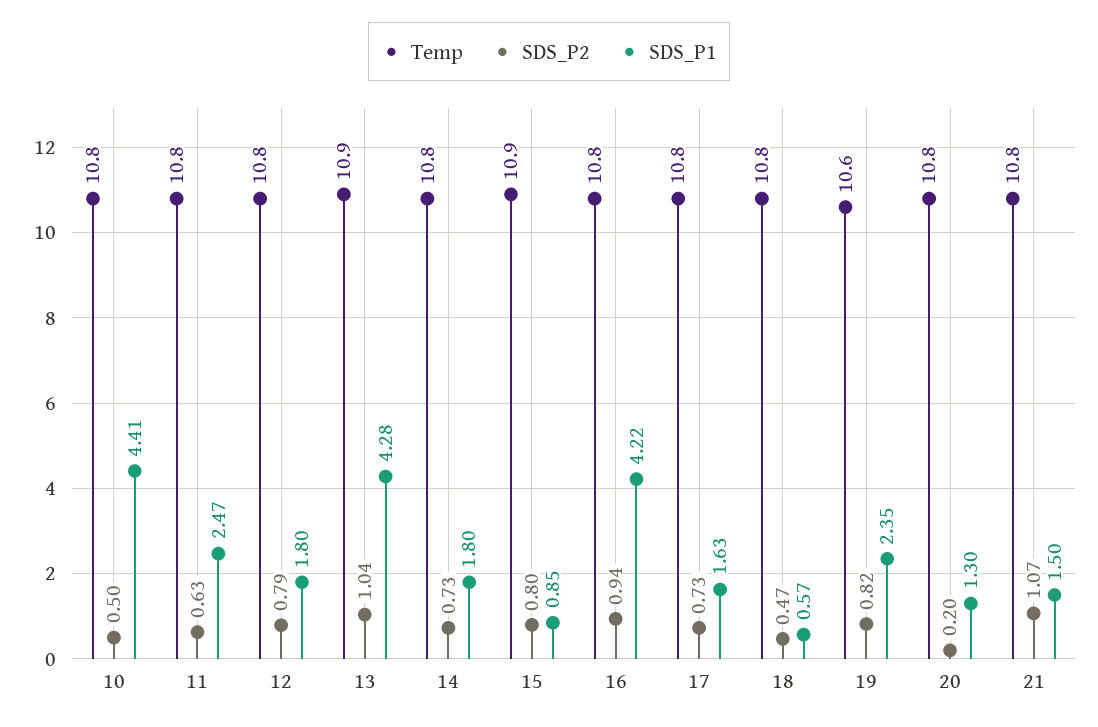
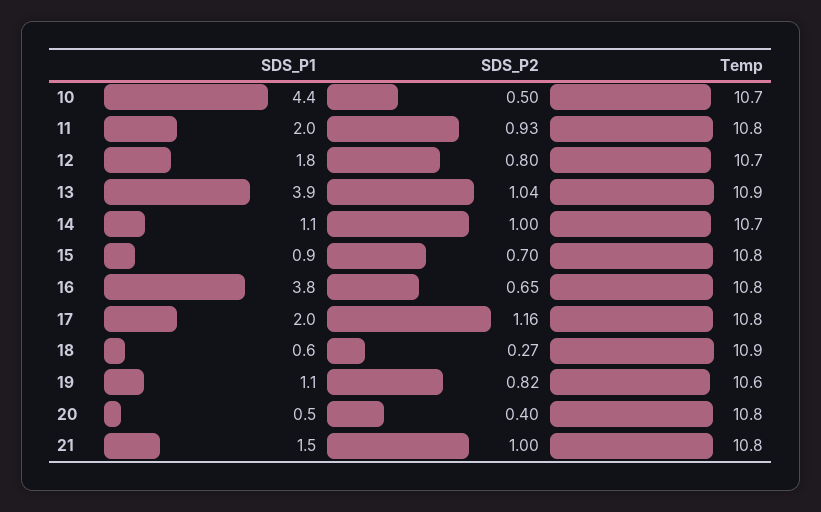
Temp, 10: 10.8 -> 10.7
SDS_P2, 11: 0.63 -> 0.93
SDS_P1, 11: 2.47 -> 2
Temp, 12: 10.8 -> 10.7
SDS_P2, 12: 0.79 -> 0.8
SDS_P1, 13: 4.28 -> 3.9
Temp, 14: 10.8 -> 10.7
SDS_P2, 14: 0.73 -> 1
SDS_P1, 14: 1.8 -> 1.1
Temp, 15: 10.9 -> 10.8
SDS_P2, 15: 0.8 -> 0.7
SDS_P2, 16: 0.94 -> 0.65
SDS_P1, 16: 4.22 -> 3.8
SDS_P2, 17: 0.73 -> 1.16
SDS_P1, 17: 1.63 -> 2
Temp, 18: 10.8 -> 10.9
SDS_P2, 18: 0.47 -> 0.27
SDS_P1, 19: 2.35 -> 1.1
SDS_P2, 20: 0.2 -> 0.4
SDS_P1, 20: 1.3 -> 0.5
SDS_P2, 21: 1.07 -> 1

